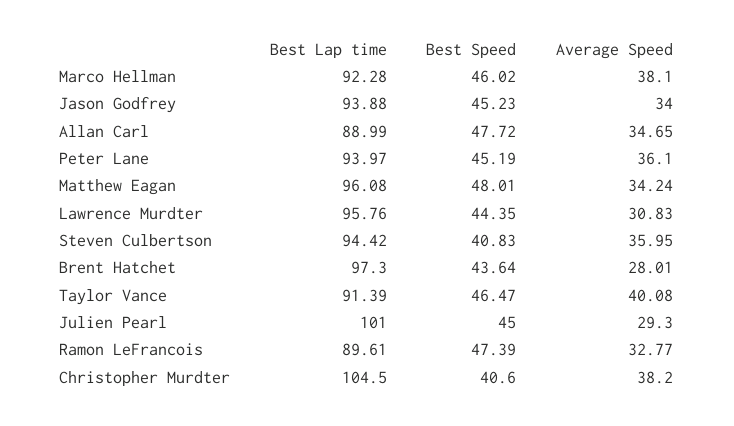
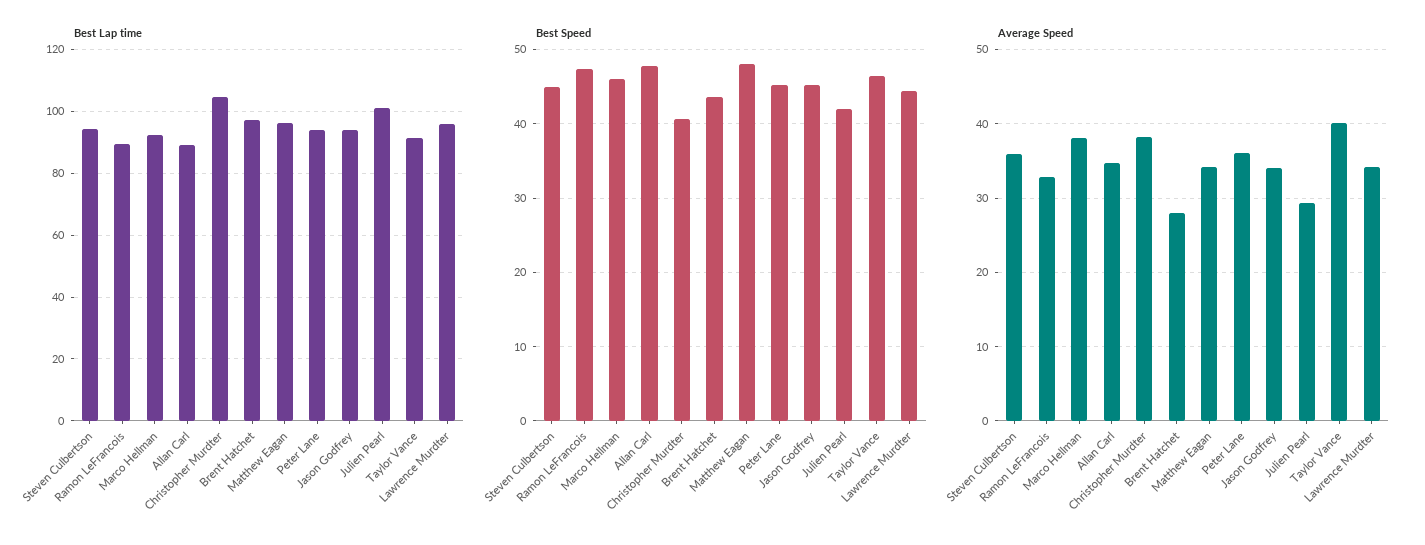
Average Speed, Lawrence Murdter: 30.83 -> 34
Best Speed, Steven Culbertson: 40.83 -> 45
Best Speed, Julien Pearl: 45 -> 42

